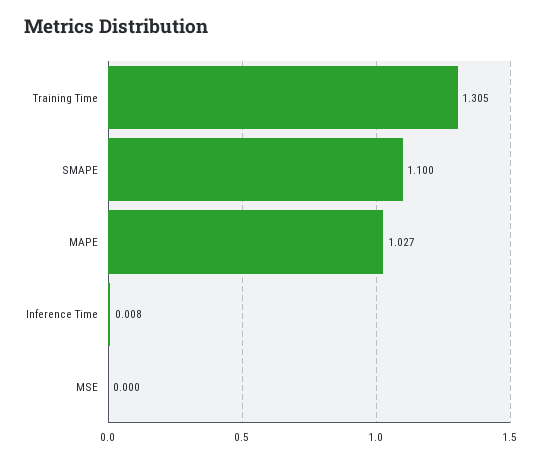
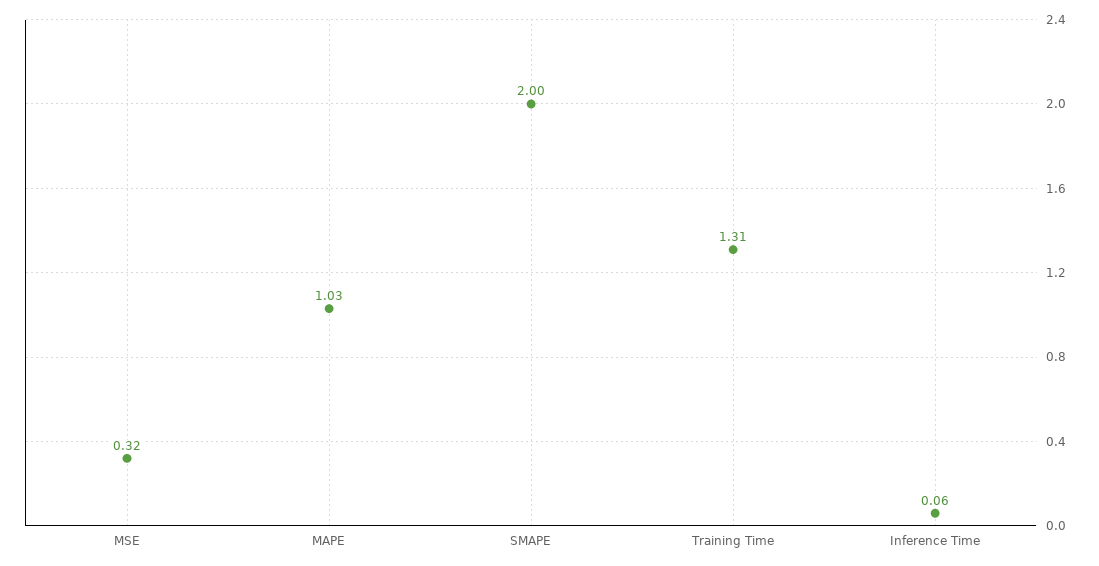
SMAPE: 1.1 -> 2
Inference Time: 0.008 -> 0.06
MSE: 0 -> 0.32

